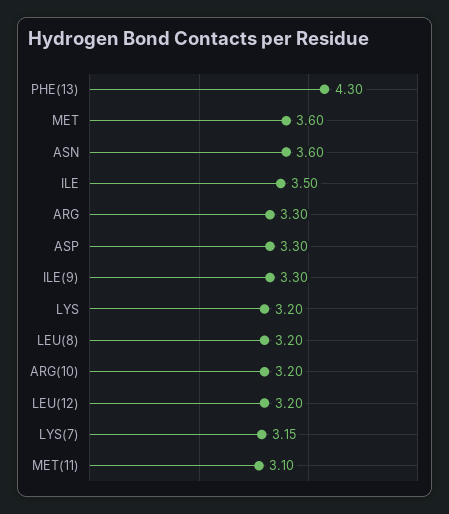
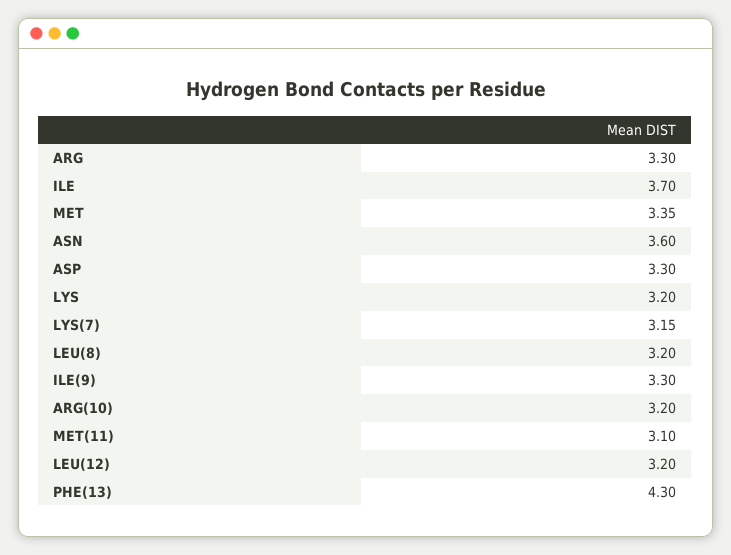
MET: 3.6 -> 3.35
ILE: 3.5 -> 3.7

